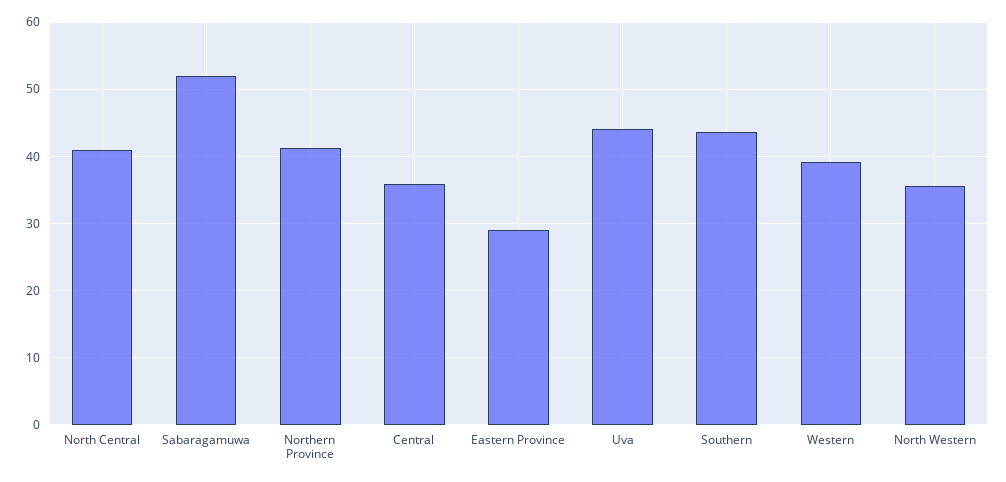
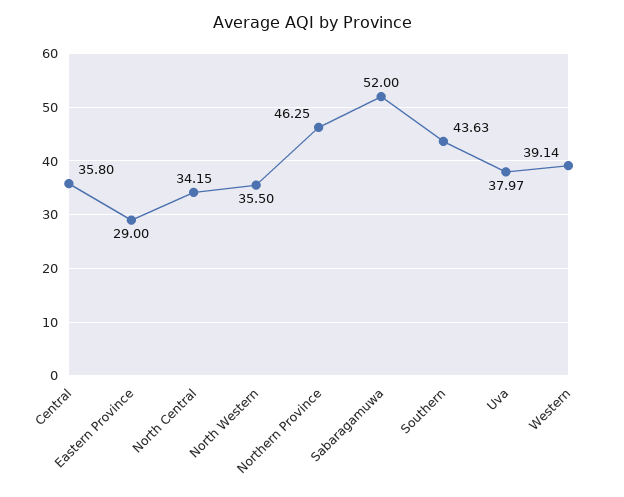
North Central: 41 -> 34.15
Northern Province: 41 -> 46.25
Uva: 44 -> 37.97

